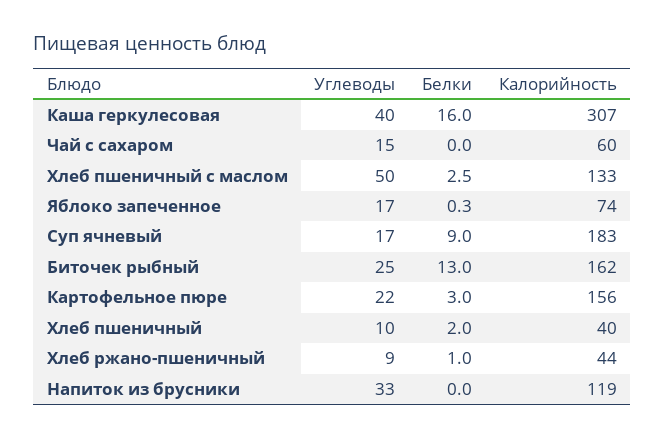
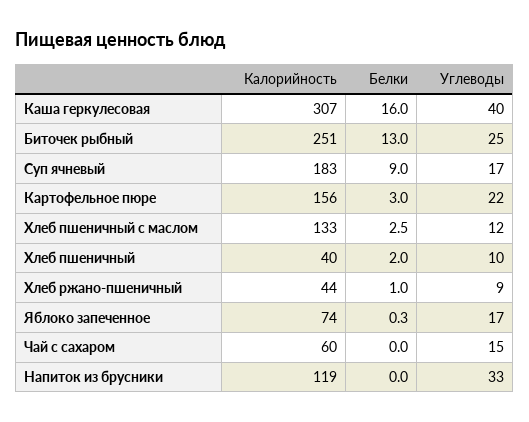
Углеводы, Хлеб пшеничный с маслом: 50 -> 12
Калорийность, Биточек рыбный: 162 -> 251

